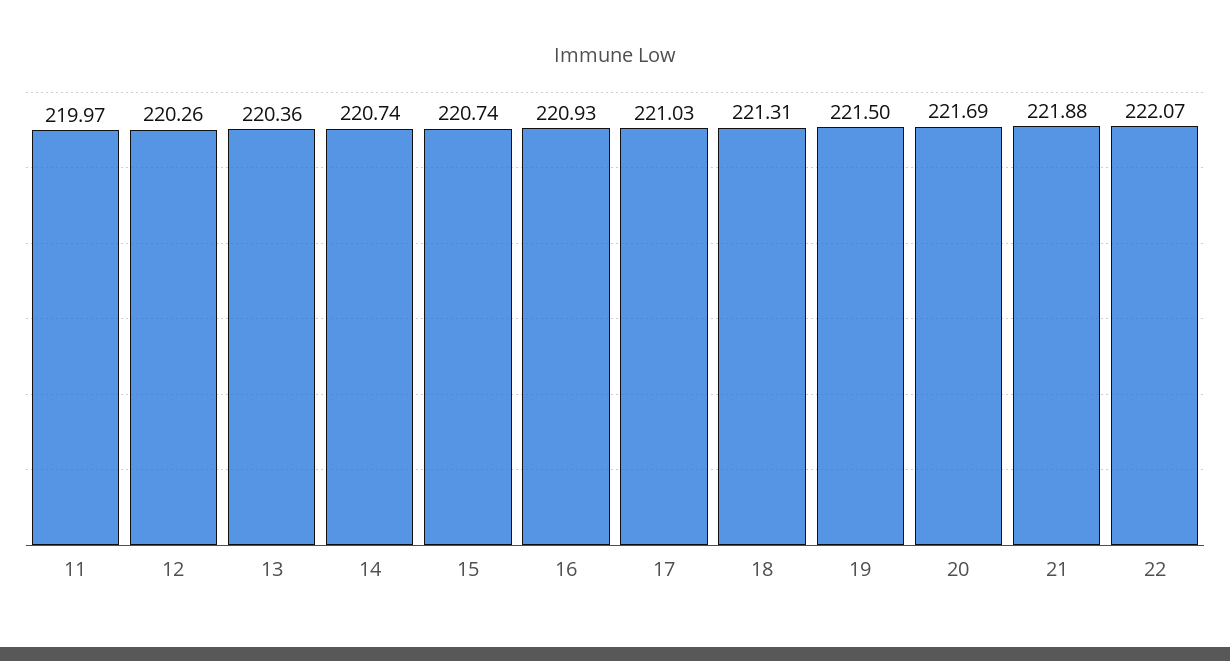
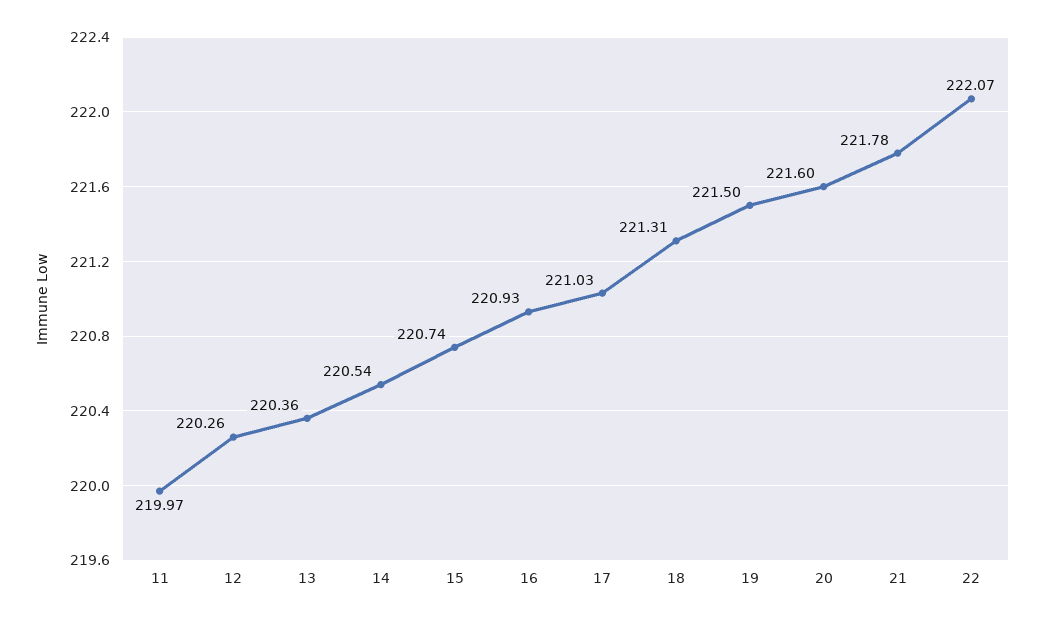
14: 220.74 -> 220.54
20: 221.69 -> 221.6
21: 221.88 -> 221.78

